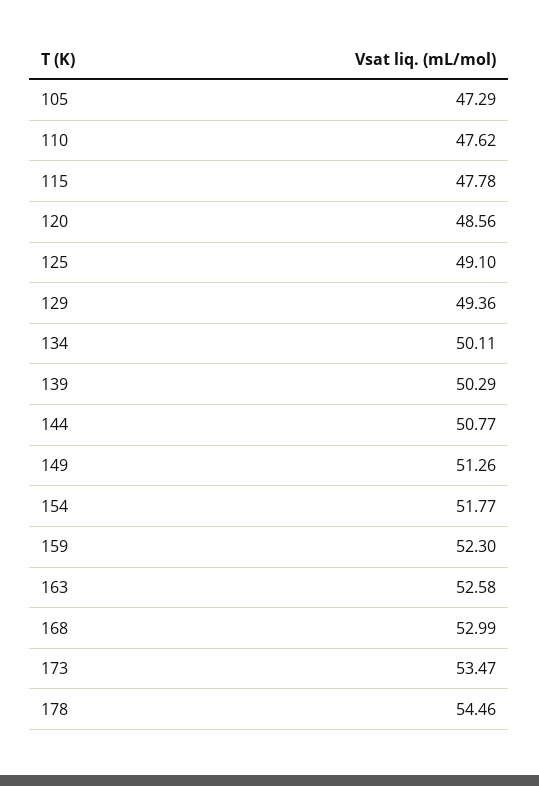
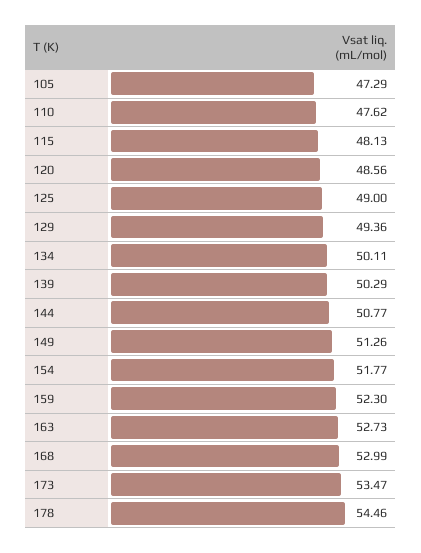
115: 47.78 -> 48.13
125: 49.1 -> 49
163: 52.58 -> 52.73

